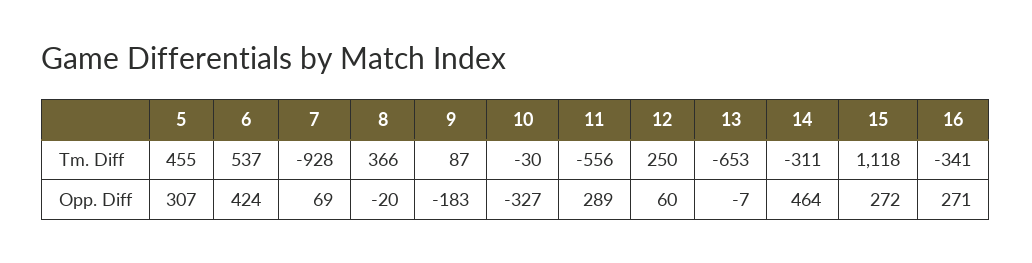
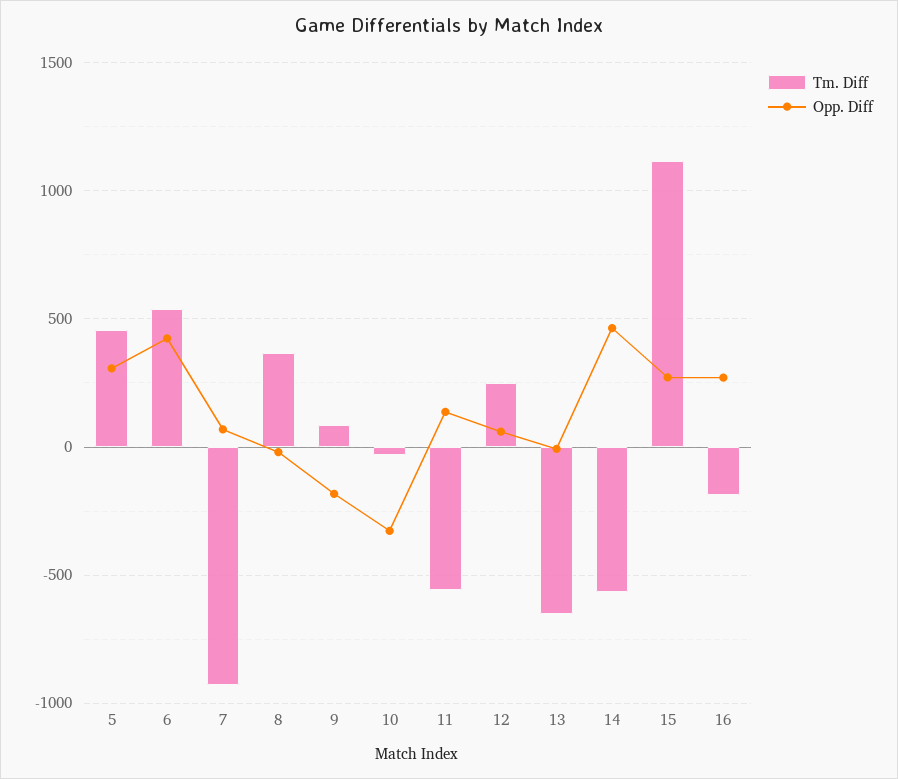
Tm. Diff, 14: -311 -> -550
Tm. Diff, 16: -341 -> -200
Opp. Diff, 11: 289 -> 150

